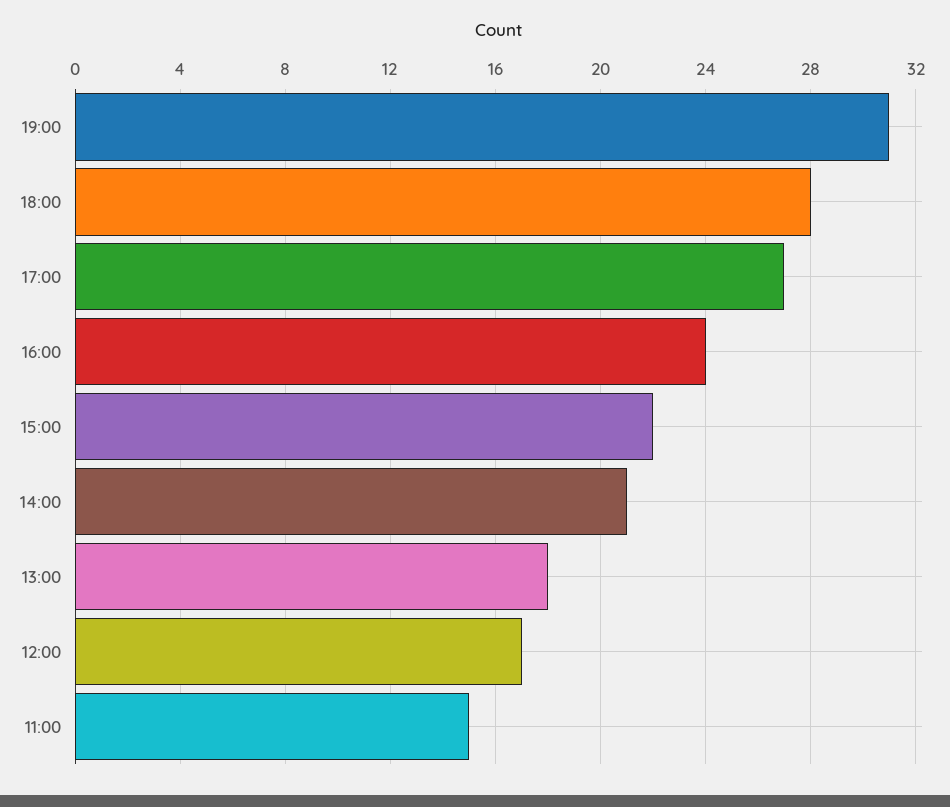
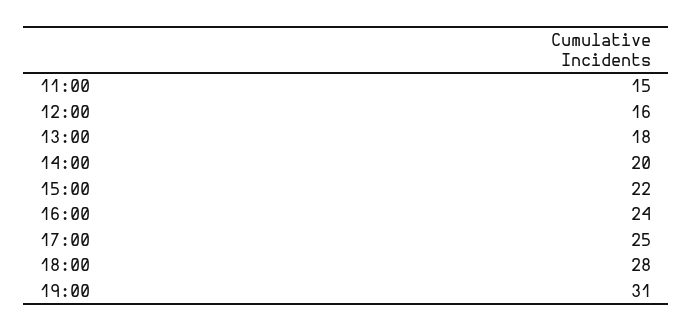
17:00: 27 -> 25
14:00: 21 -> 20
12:00: 17 -> 16

